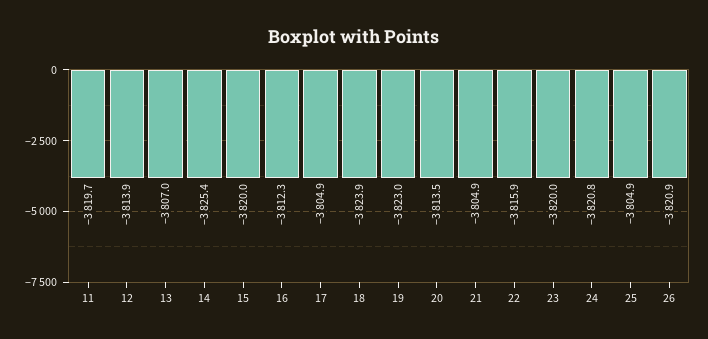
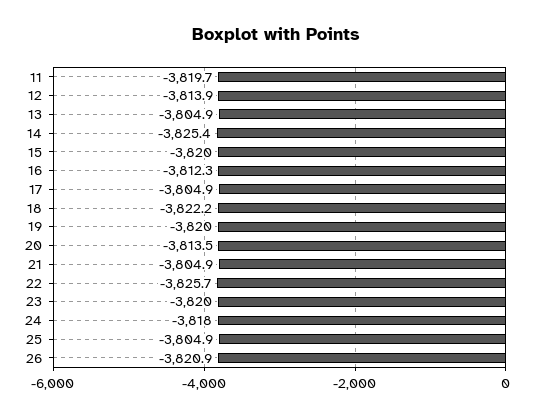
13: -3807 -> -3804.9
18: -3823.9 -> -3822.2
19: -3823 -> -3820
22: -3815.9 -> -3825.7
24: -3820.8 -> -3818

